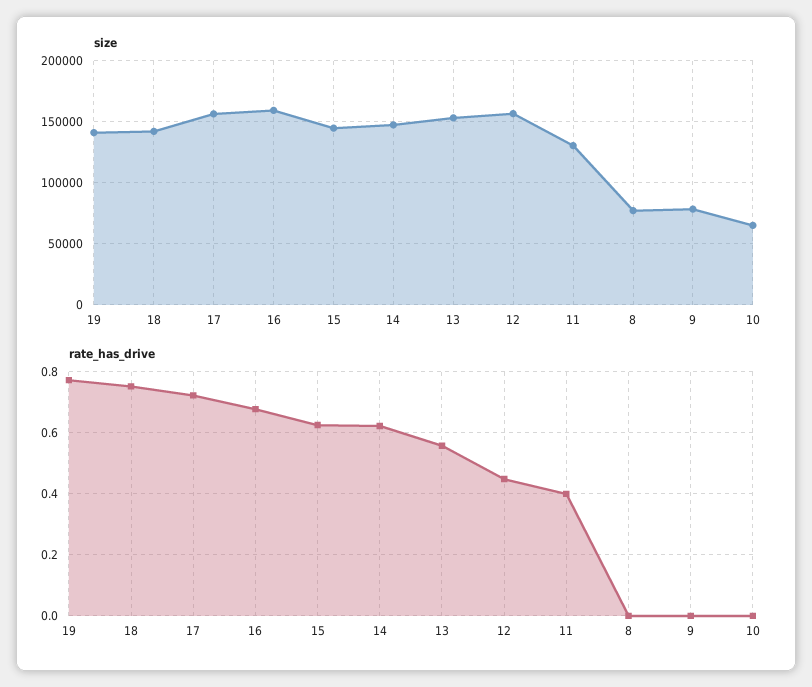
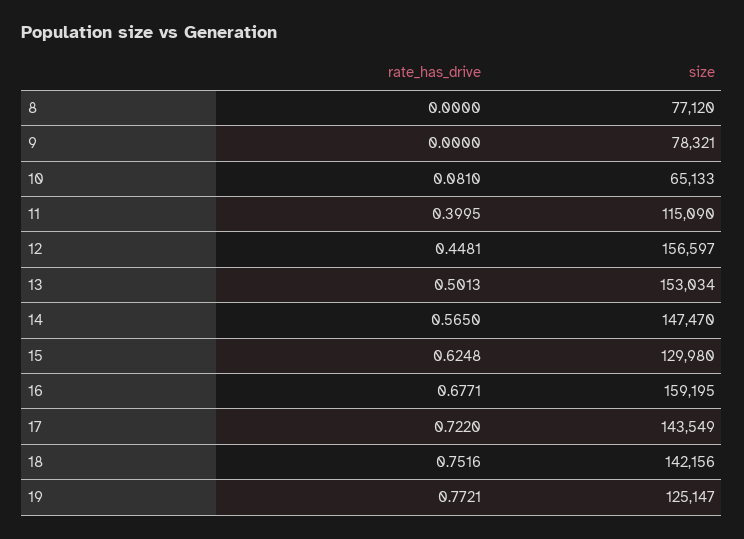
size, 19: 140000 -> 125147
size, 17: 155000 -> 143549
size, 15: 145000 -> 129980
size, 11: 130000 -> 115090
rate_has_drive, 14: 0.62 -> 0.565
rate_has_drive, 13: 0.56 -> 0.5013
rate_has_drive, 10: 0 -> 0.081

